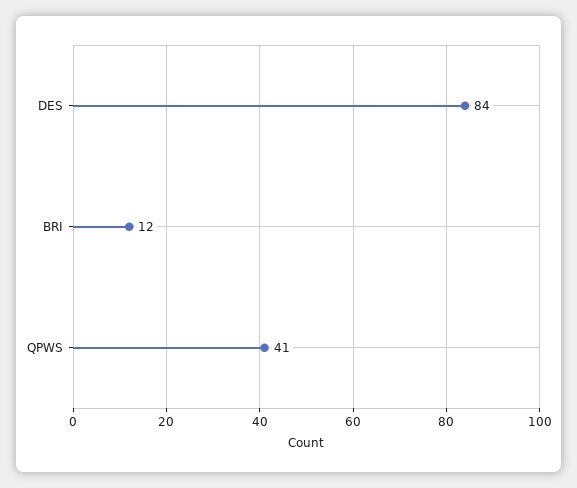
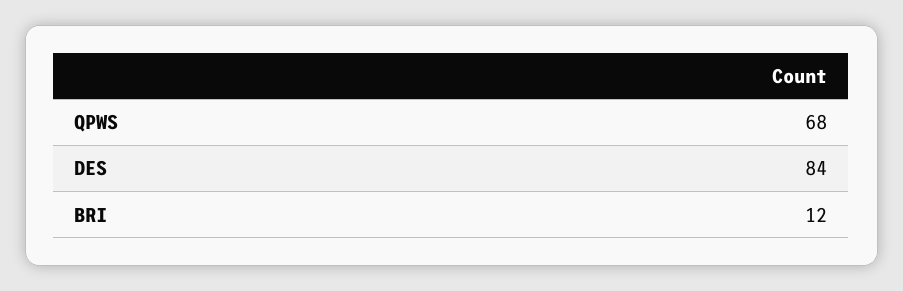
QPWS: 41 -> 68

